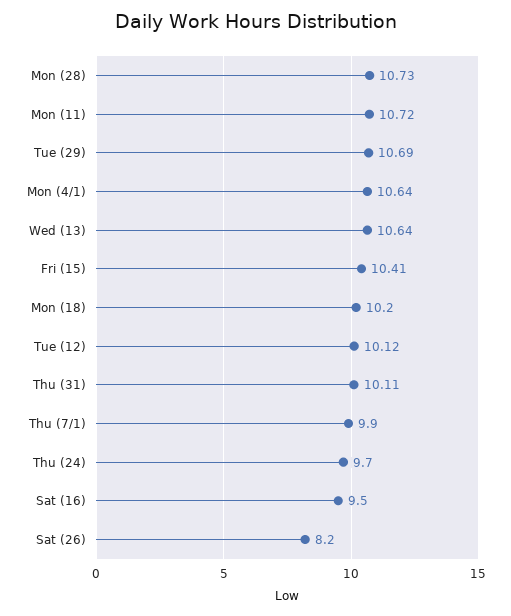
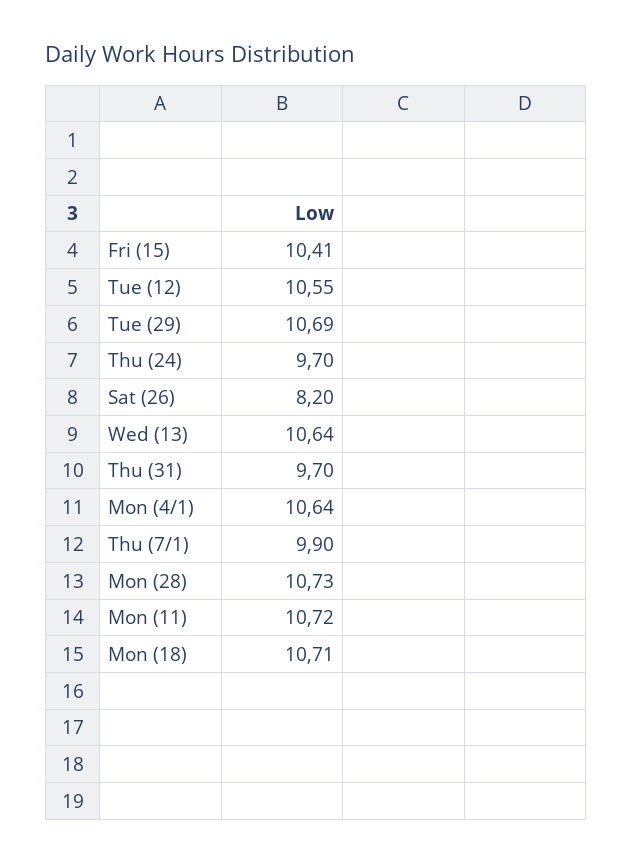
Mon (18): 10.2 -> 10.71
Tue (12): 10.12 -> 10.55
Thu (31): 10.11 -> 9.7
Sat (16): 9.5 -> none

